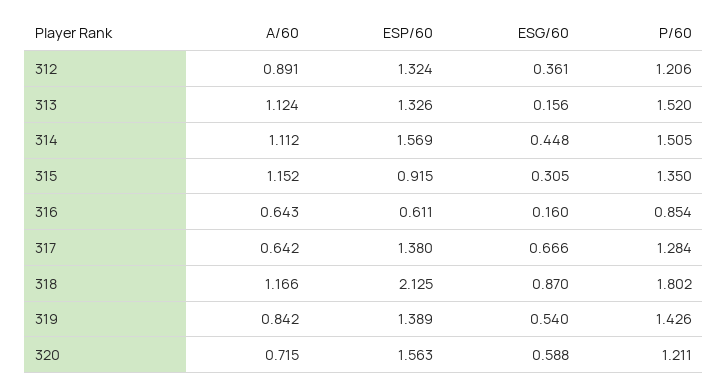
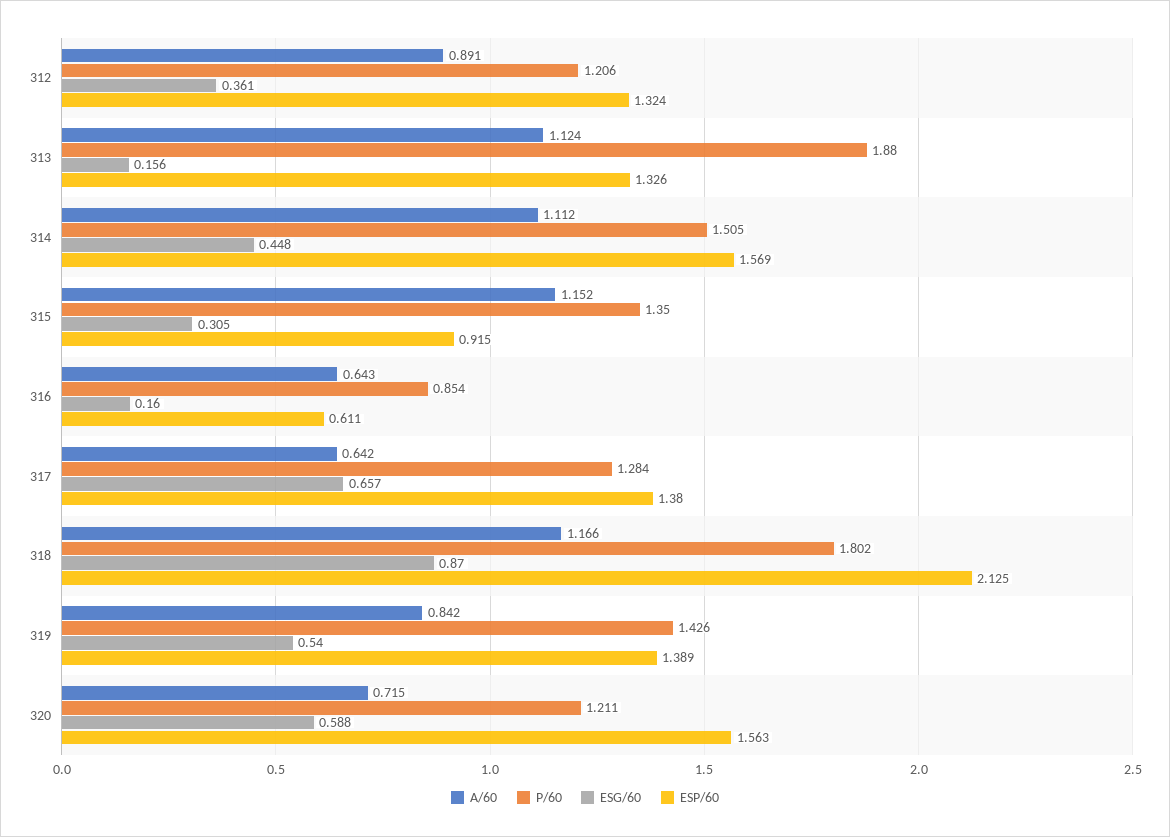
P/60, 313: 1.52 -> 1.88
ESG/60, 317: 0.666 -> 0.657

